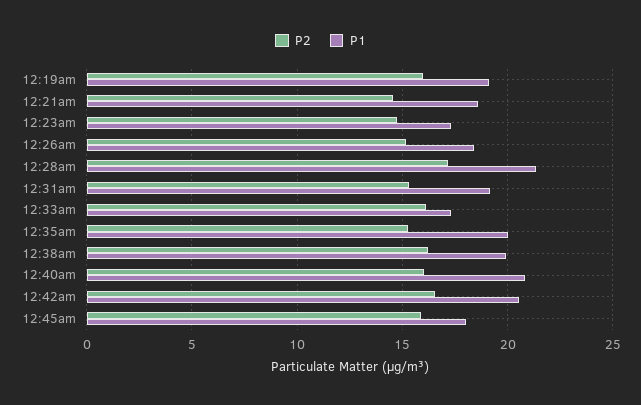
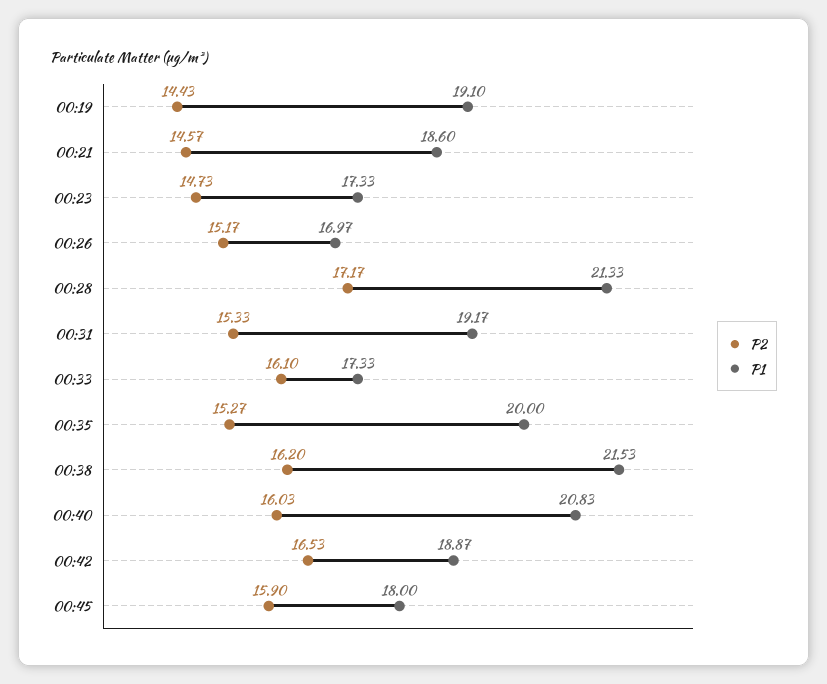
P2, 12:19am: 16 -> 14.43
P1, 12:26am: 18.5 -> 16.97
P1, 12:38am: 20 -> 21.53
P1, 12:42am: 20.5 -> 18.87

